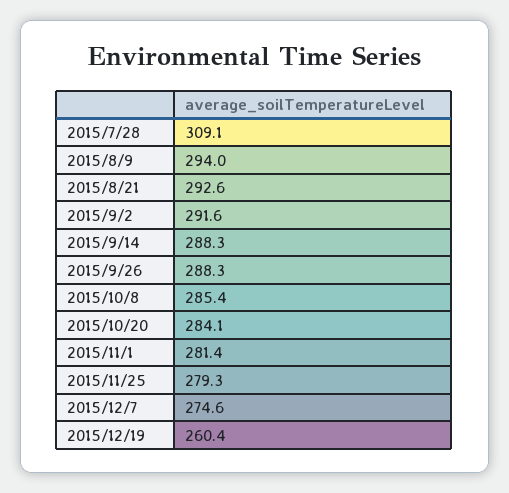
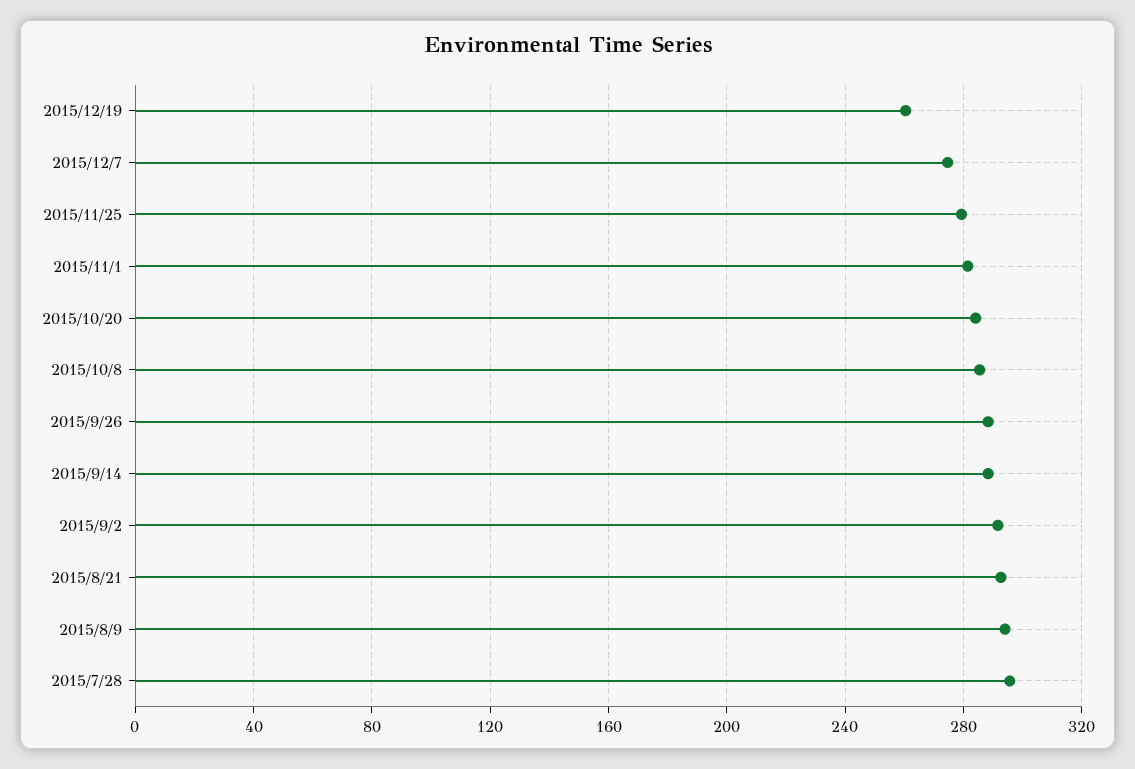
2015/7/28: 309.1 -> 295

